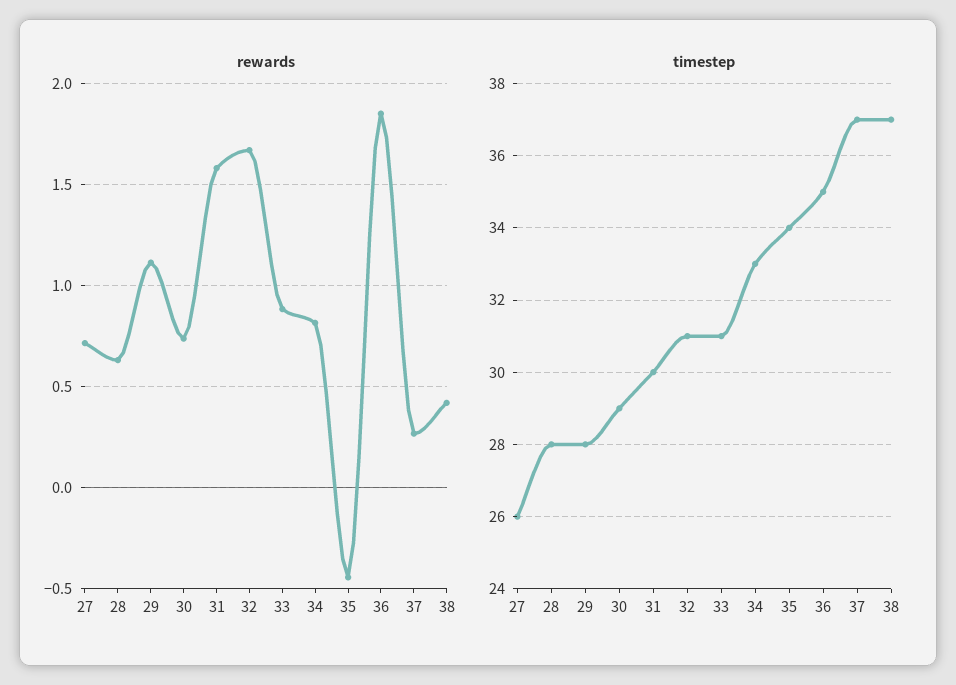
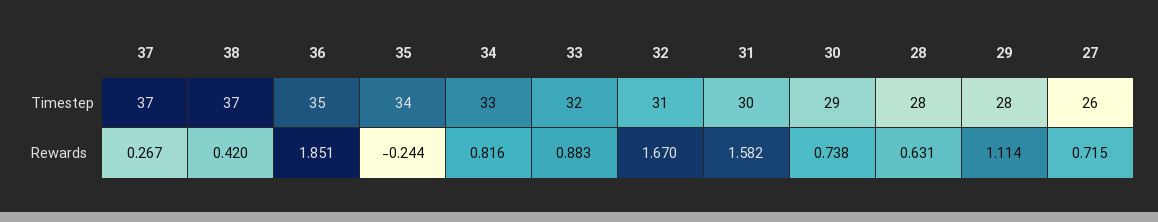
rewards, 35: -0.45 -> -0.244
timestep, 33: 31 -> 32

